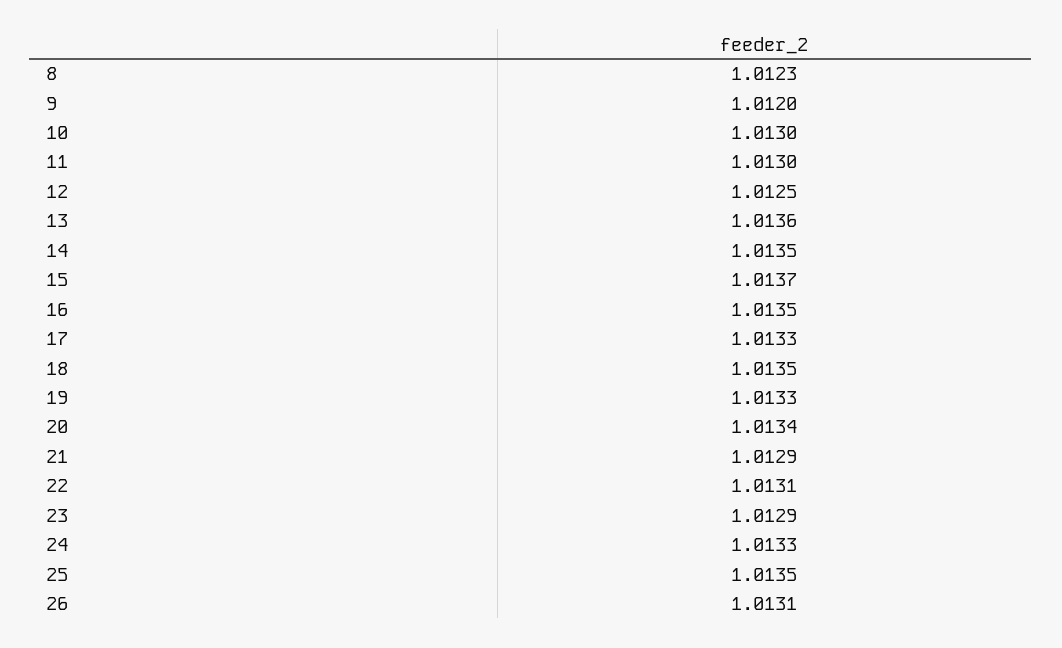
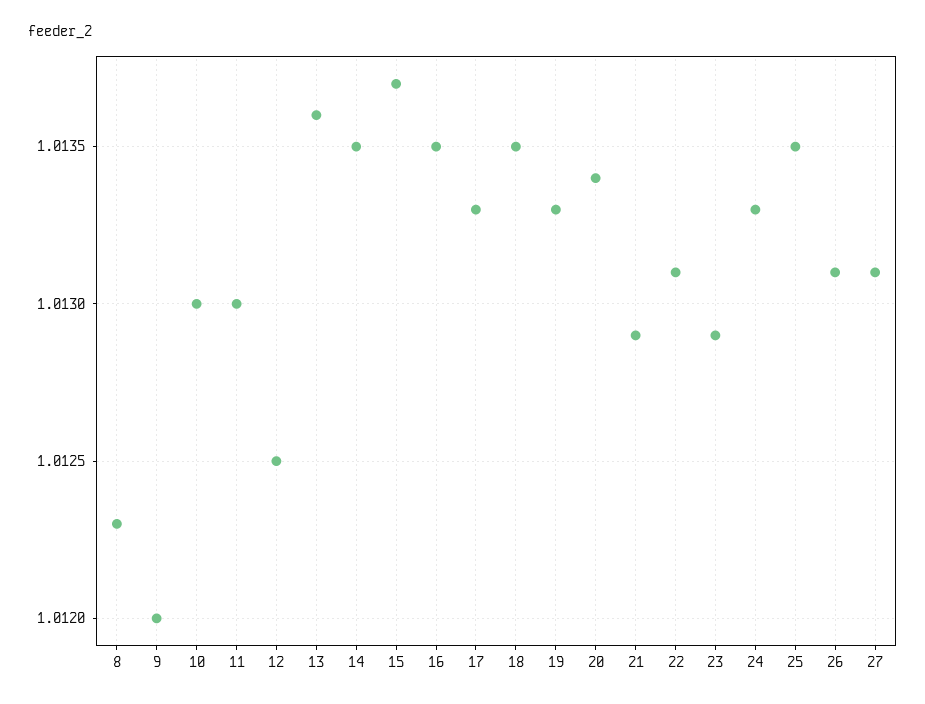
27: none -> 1.0131

